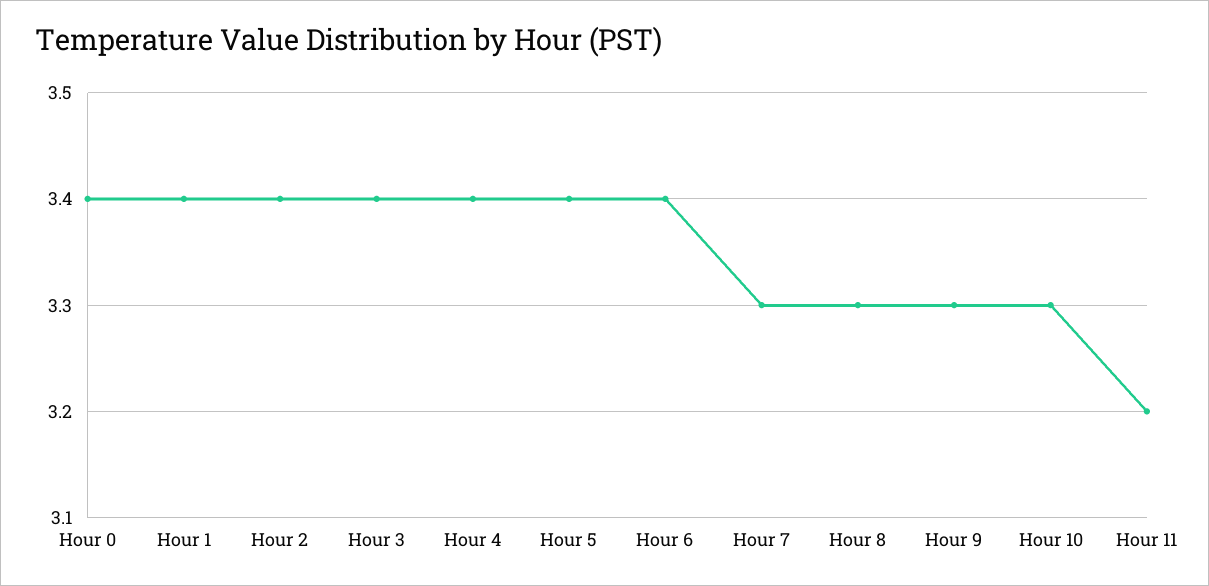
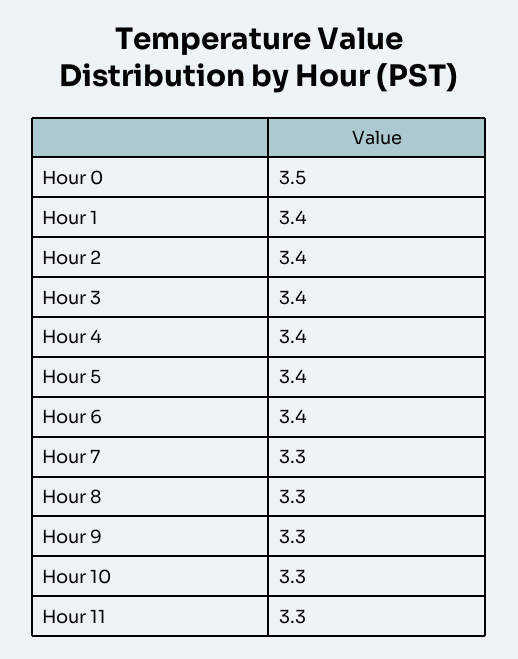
Hour 0: 3.4 -> 3.5
Hour 11: 3.2 -> 3.3

